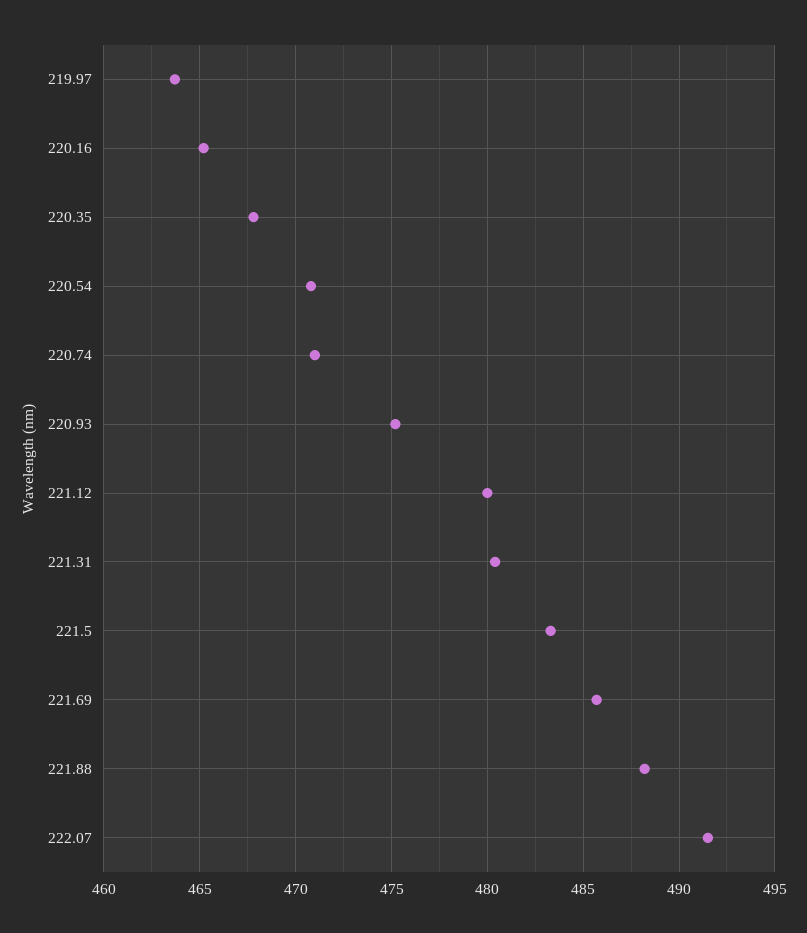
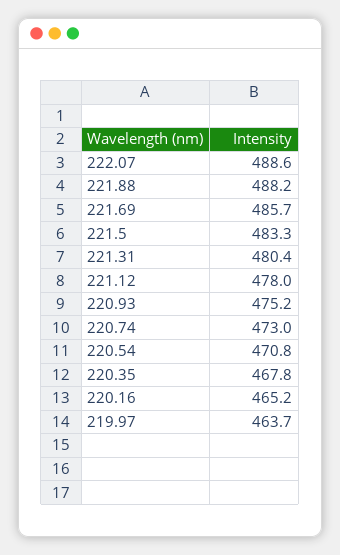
220.74: 471 -> 473
221.12: 480 -> 478
222.07: 491.5 -> 488.6

